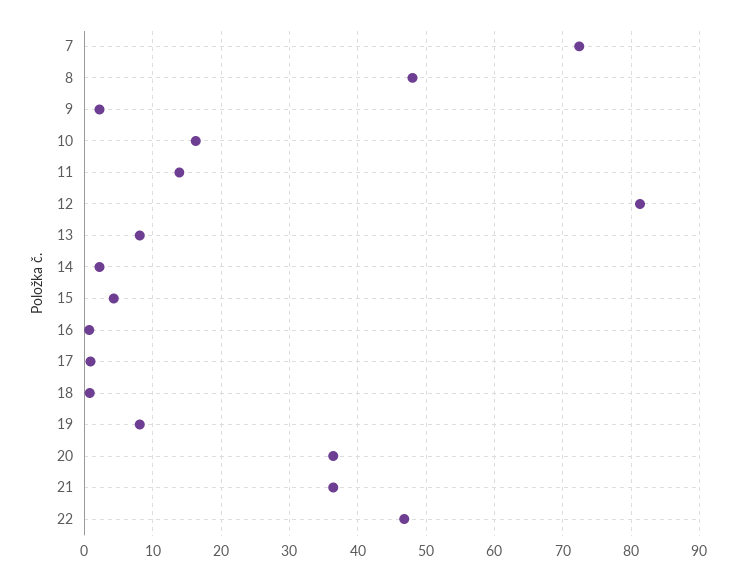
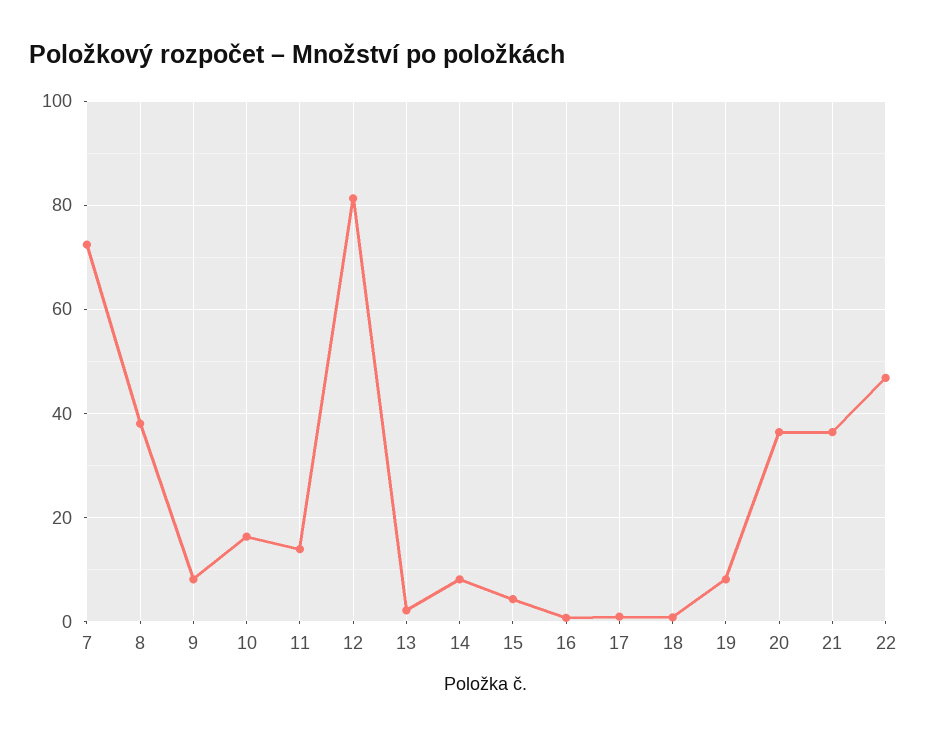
8: 48 -> 38
9: 2 -> 8
13: 8 -> 2
14: 2 -> 8

